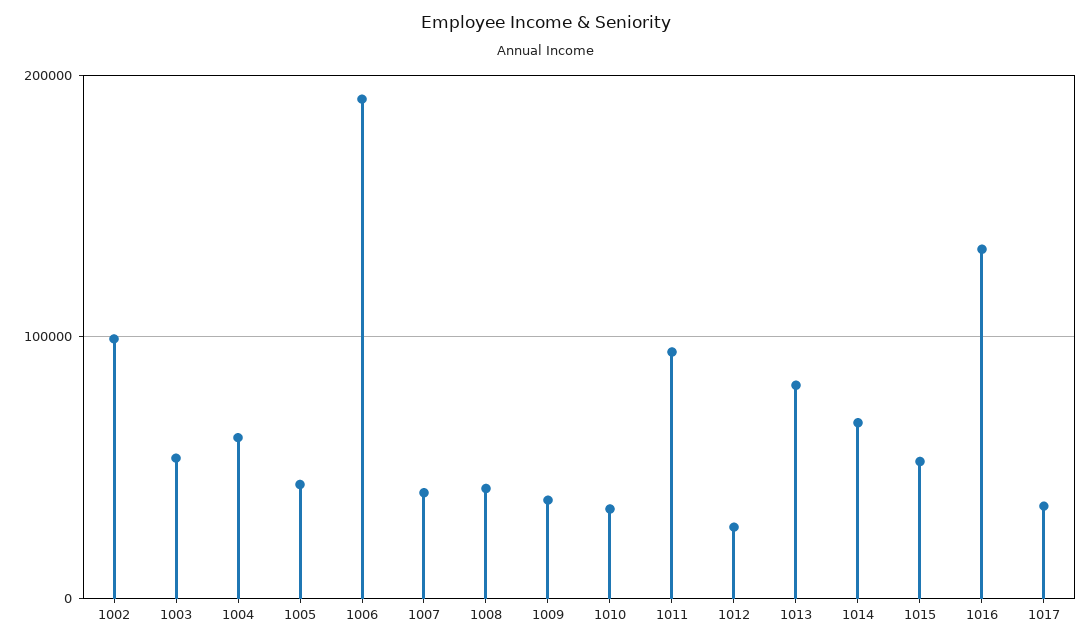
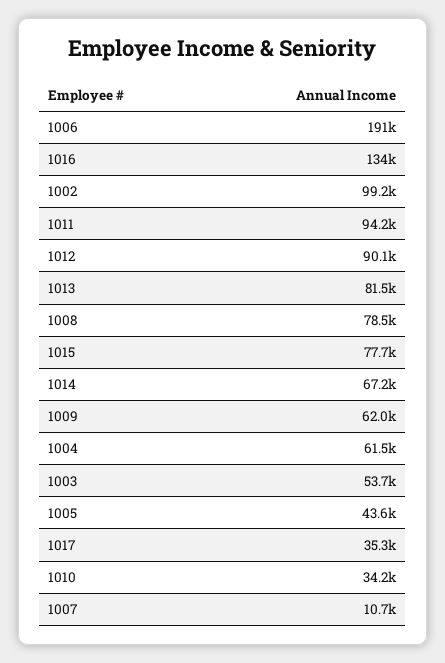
1007: 40000 -> 10700
1008: 40000 -> 78500
1009: 40000 -> 62000
1012: 30000 -> 90100
1015: 50000 -> 77700

